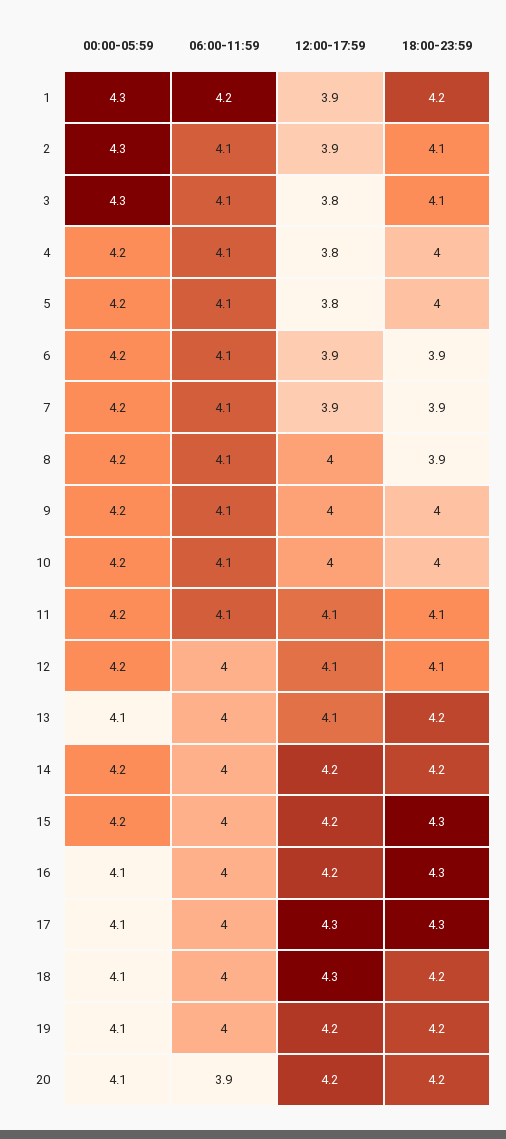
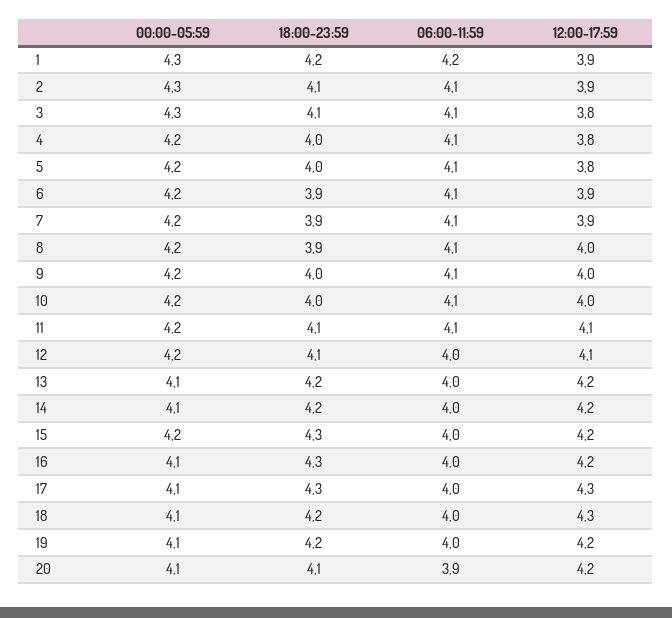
12:00-17:59, 13: 4.1 -> 4.2
00:00-05:59, 14: 4.2 -> 4.1
18:00-23:59, 20: 4.2 -> 4.1

